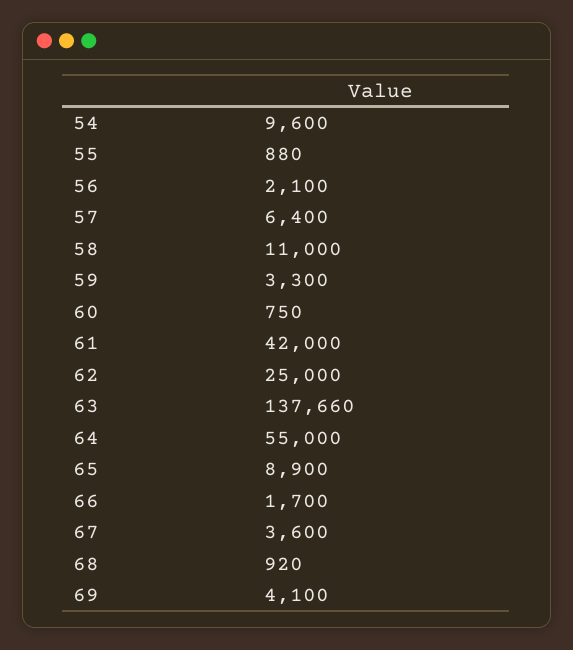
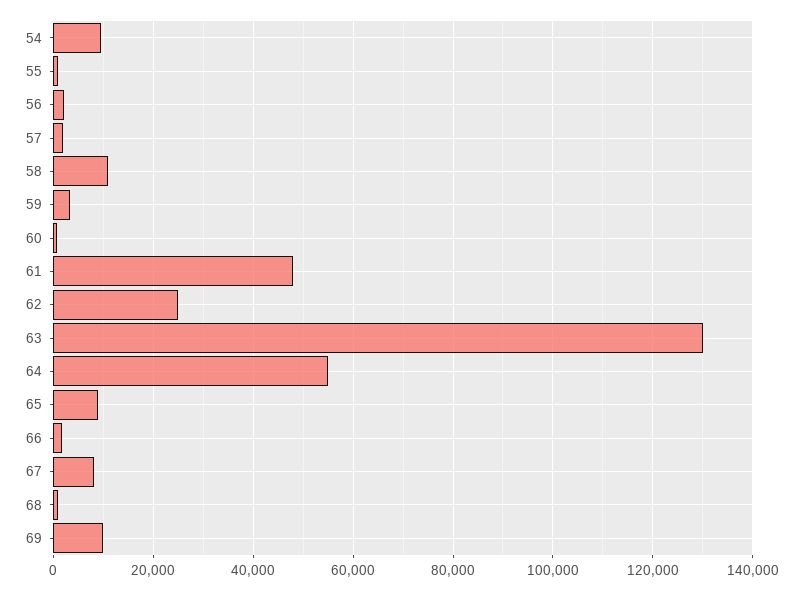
57: 6400 -> 2000
61: 42000 -> 48000
63: 137660 -> 130000
67: 3600 -> 8000
69: 4100 -> 10000

